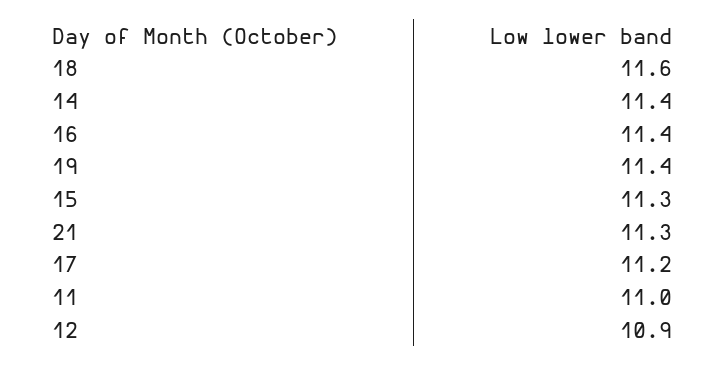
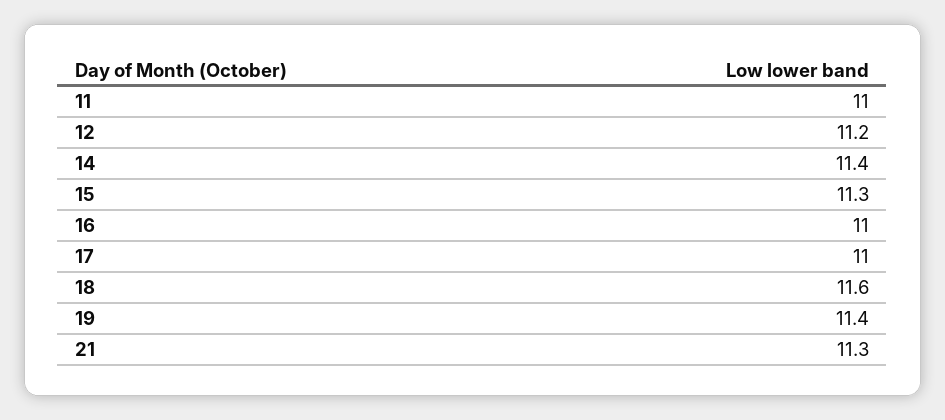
16: 11.4 -> 11
17: 11.2 -> 11
12: 10.9 -> 11.2

